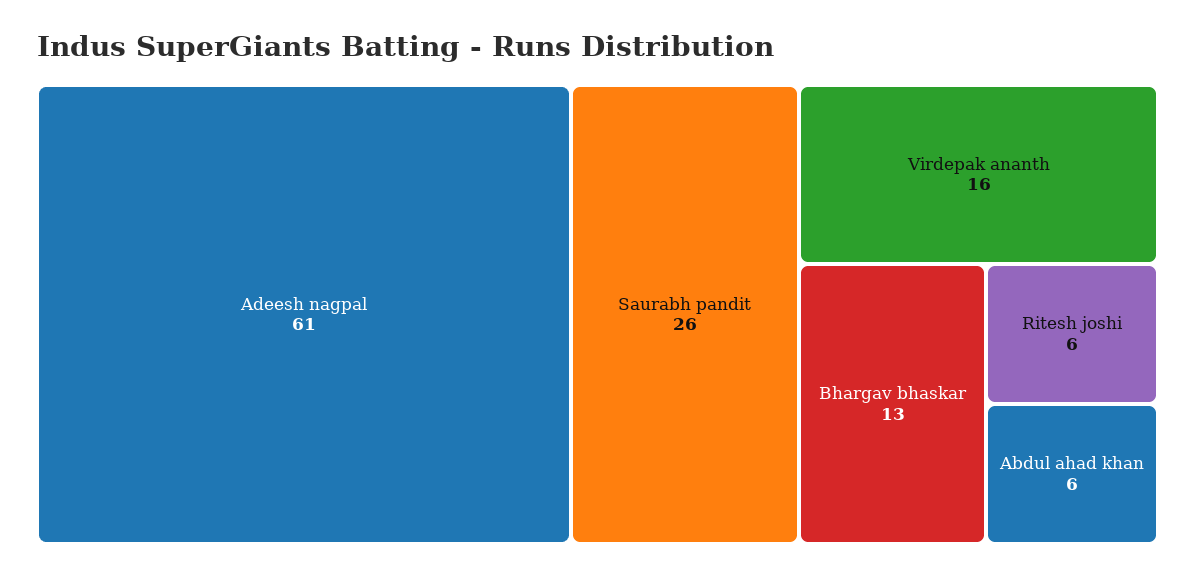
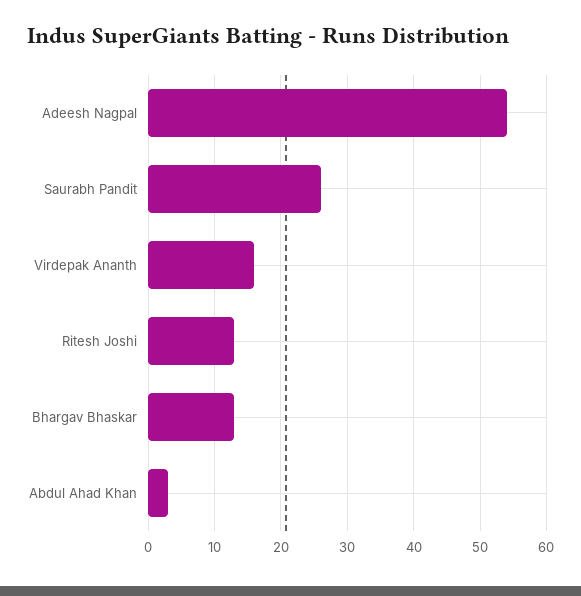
Adeesh nagpal: 61 -> 54
Ritesh joshi: 6 -> 13
Abdul ahad khan: 6 -> 3

